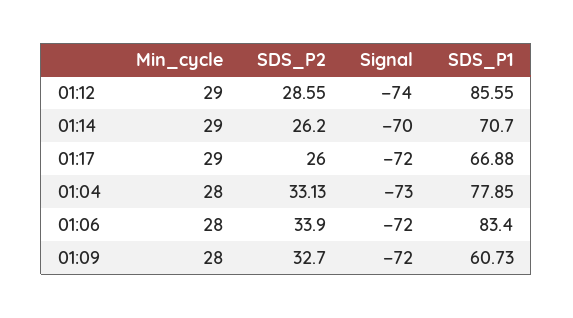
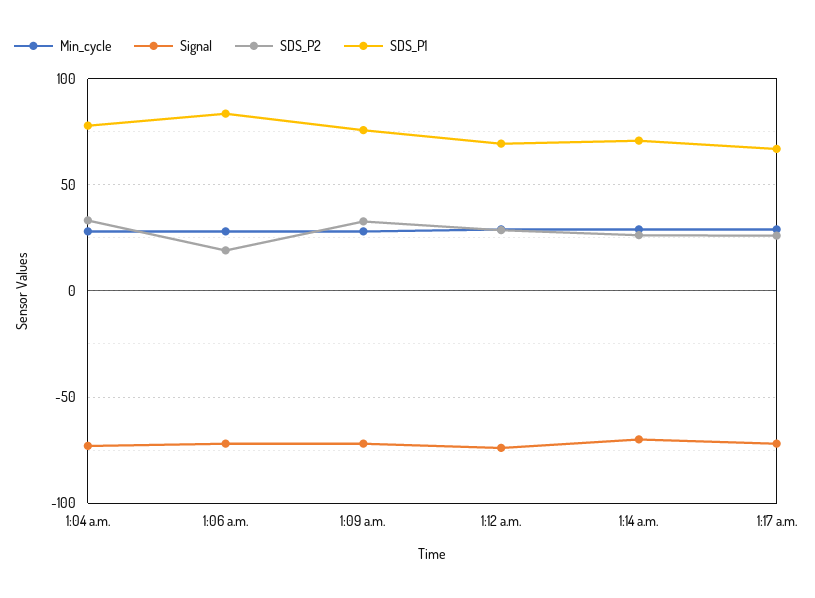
SDS_P1, 01:12: 85.55 -> 70
SDS_P2, 01:06: 33.9 -> 20
SDS_P1, 01:09: 60.73 -> 75

